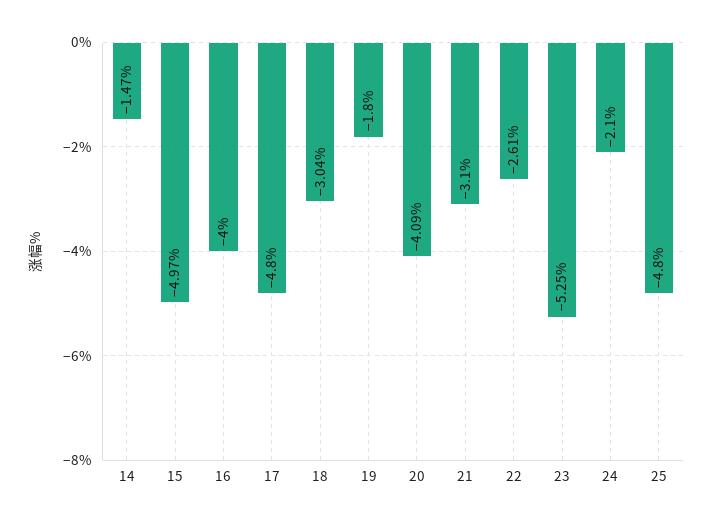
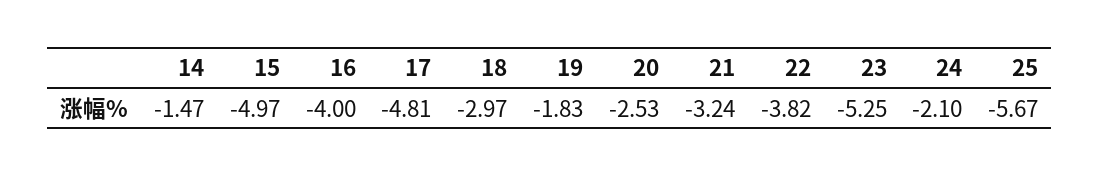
17: -4.8 -> -4.81
18: -3.04 -> -2.97
19: -1.8 -> -1.83
20: -4.09 -> -2.53
21: -3.1 -> -3.24
22: -2.61 -> -3.82
25: -4.8 -> -5.67

